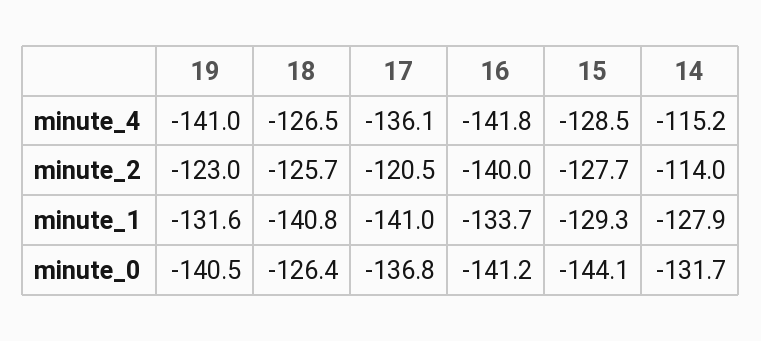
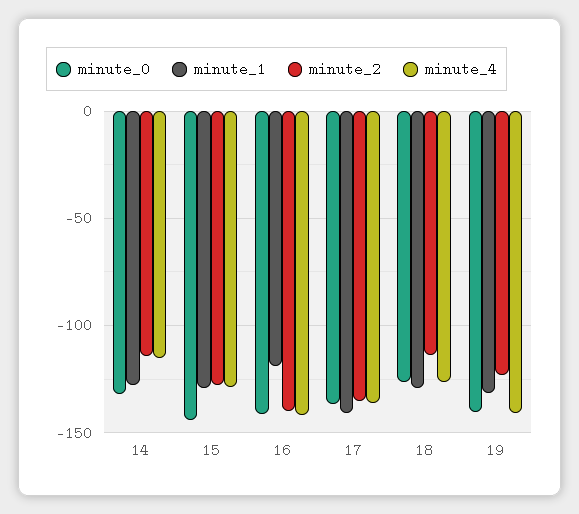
minute_2, 18: -125.7 -> -115
minute_2, 17: -120.5 -> -135
minute_1, 18: -140.8 -> -130
minute_1, 16: -133.7 -> -120

